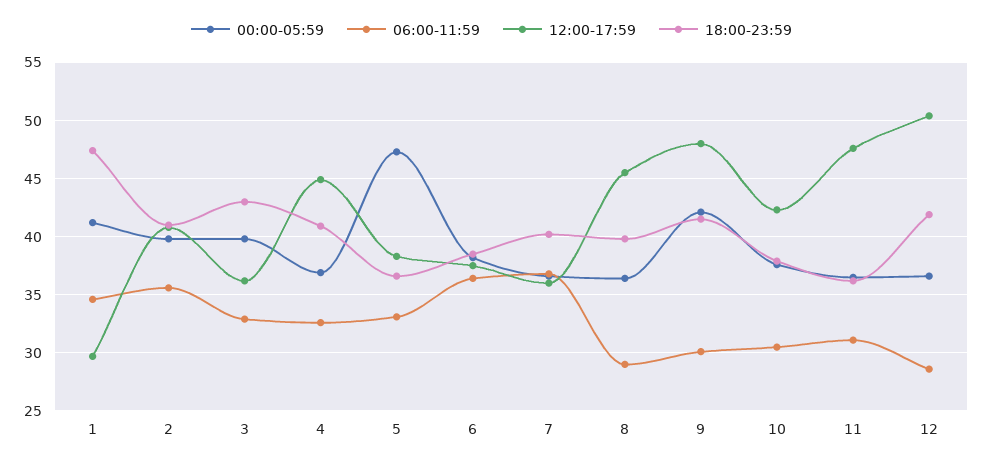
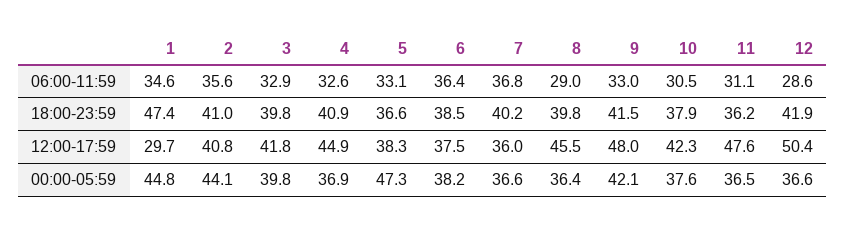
00:00-05:59, 1: 41 -> 44.8
00:00-05:59, 2: 40 -> 44.1
12:00-17:59, 3: 36 -> 41.8
18:00-23:59, 3: 43 -> 39.8
06:00-11:59, 9: 30 -> 33

